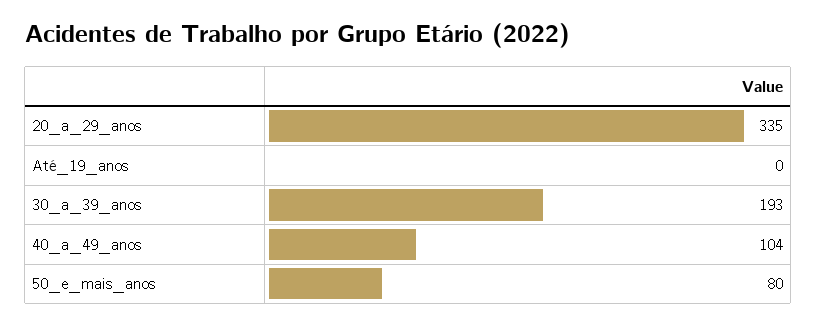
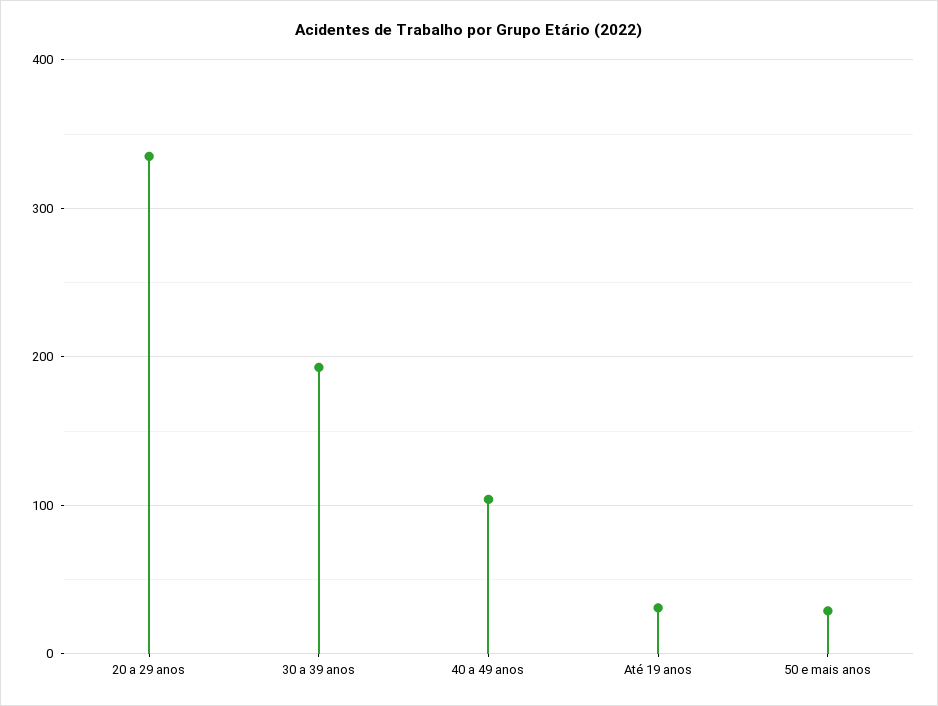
Até_19_anos: 0 -> 30
50_e_mais_anos: 80 -> 30

